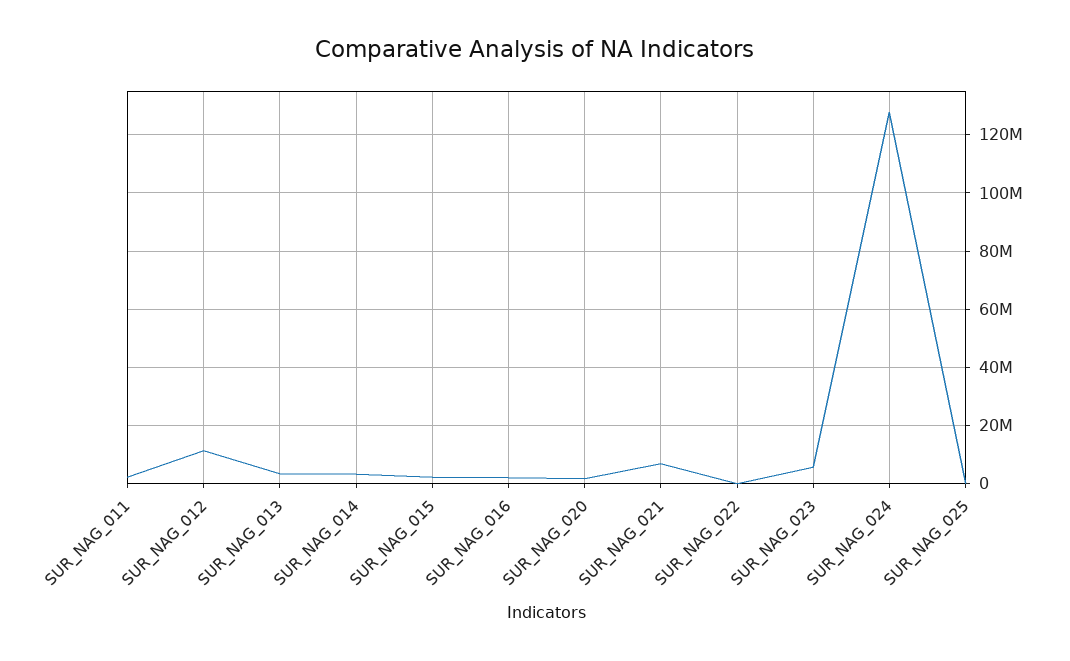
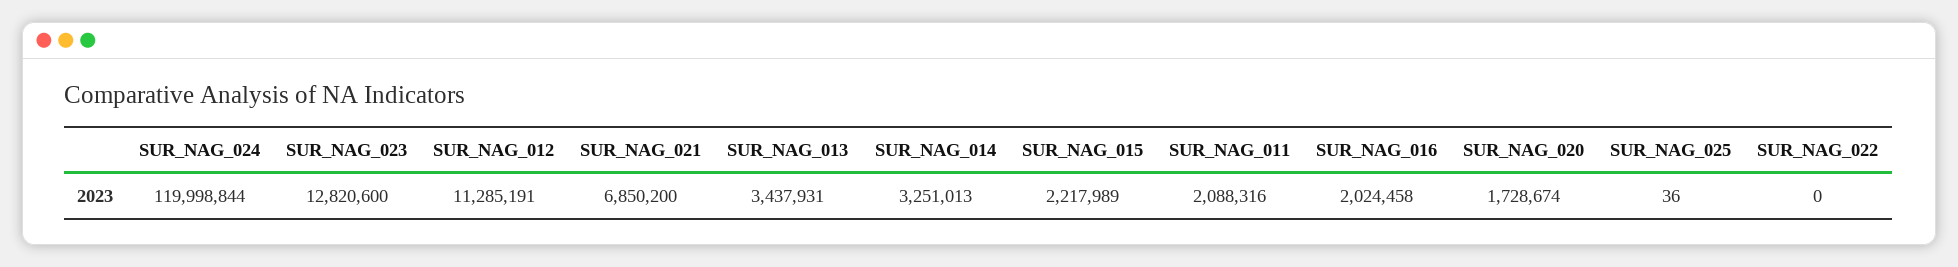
SUR_NAG_023: 5000000 -> 12820600
SUR_NAG_024: 127500000 -> 119998844

